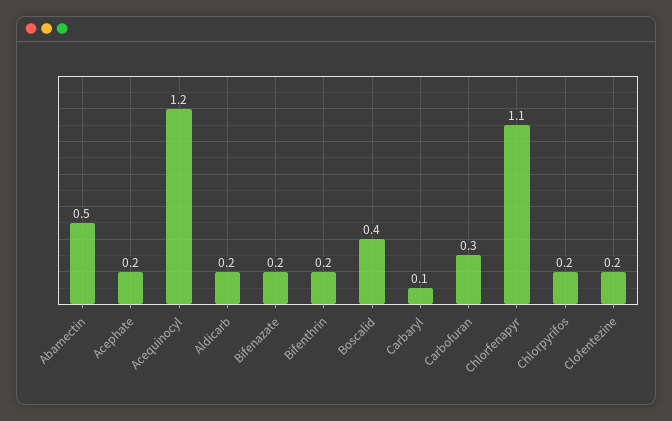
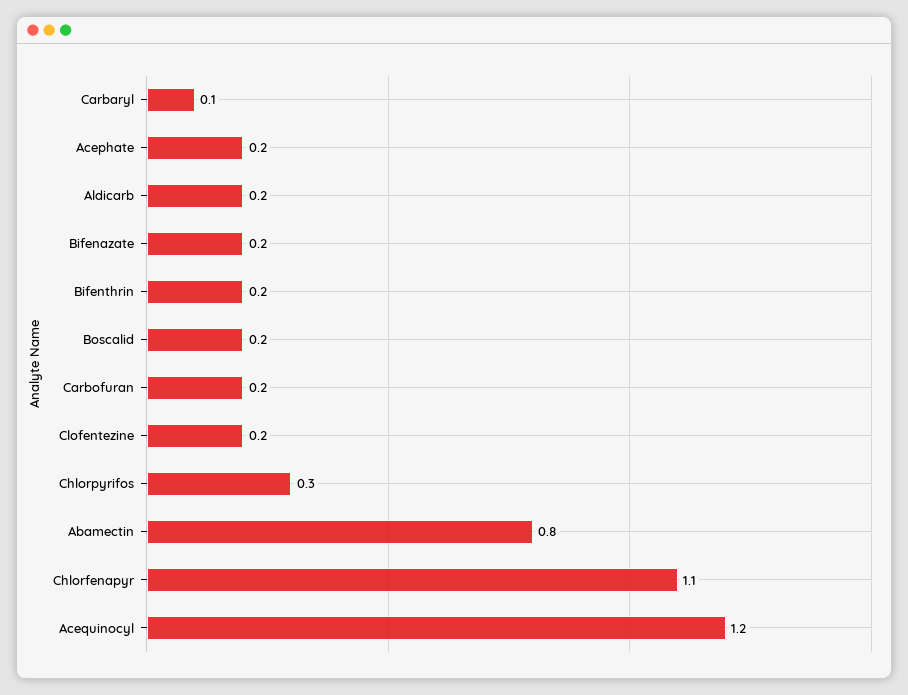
Abamectin: 0.5 -> 0.8
Boscalid: 0.4 -> 0.2
Carbofuran: 0.3 -> 0.2
Chlorpyrifos: 0.2 -> 0.3

